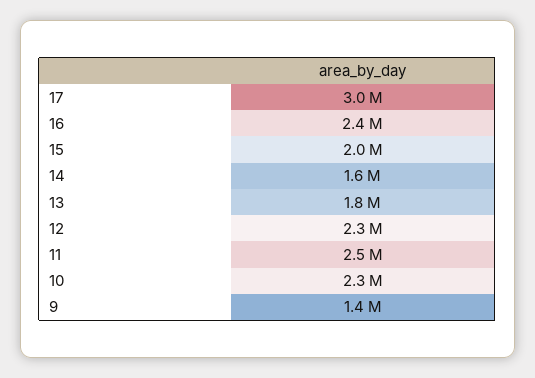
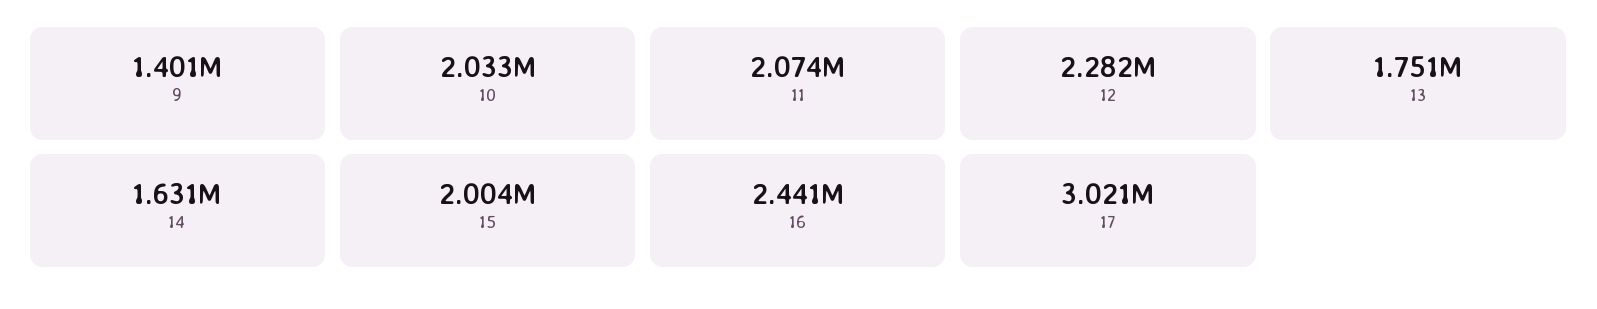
11: 2500000 -> 2074000
10: 2300000 -> 2033000

